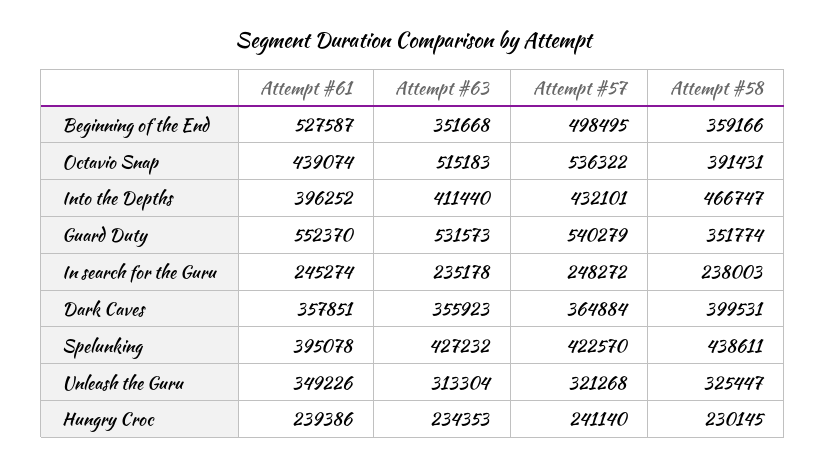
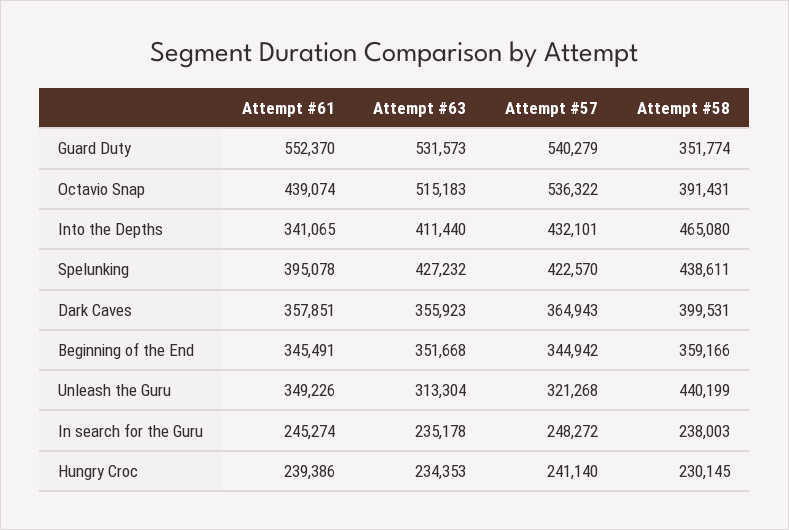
Attempt #61, Beginning of the End: 527587 -> 345491
Attempt #57, Beginning of the End: 498495 -> 344942
Attempt #61, Into the Depths: 396252 -> 341065
Attempt #58, Into the Depths: 466747 -> 465080
Attempt #57, Dark Caves: 364884 -> 364943
Attempt #58, Unleash the Guru: 325447 -> 440199

